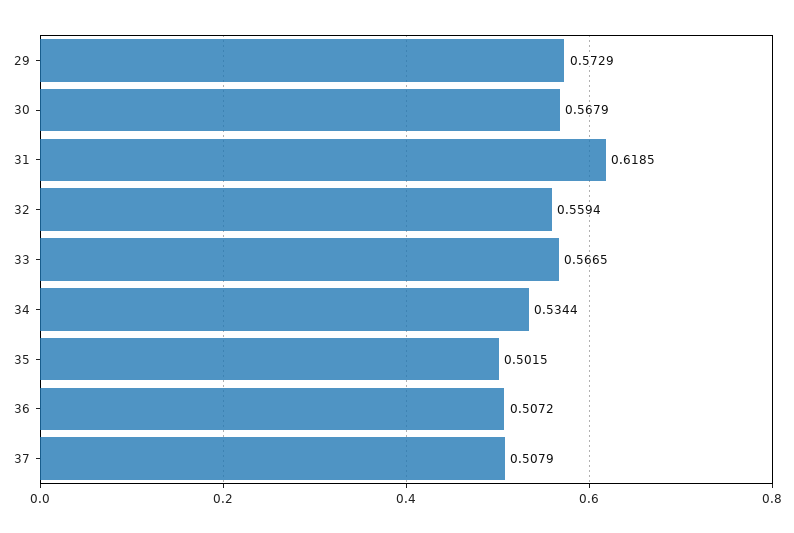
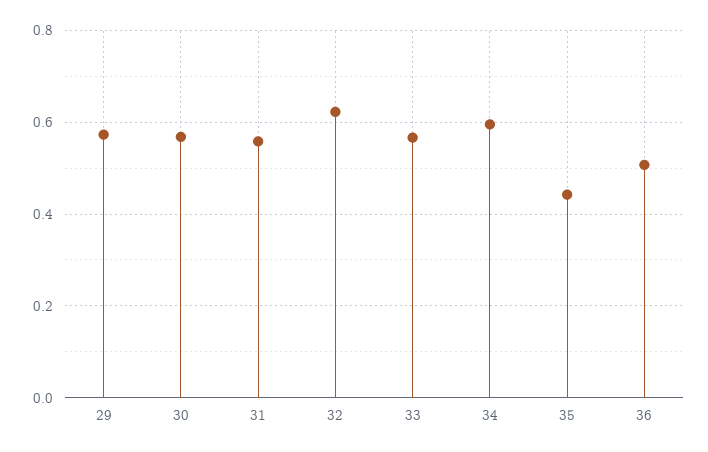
31: 0.6185 -> 0.56
32: 0.5594 -> 0.62
34: 0.5344 -> 0.6
35: 0.5015 -> 0.44
37: 0.5079 -> none

